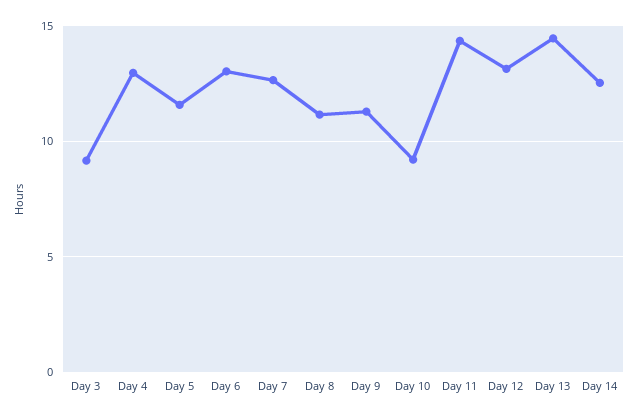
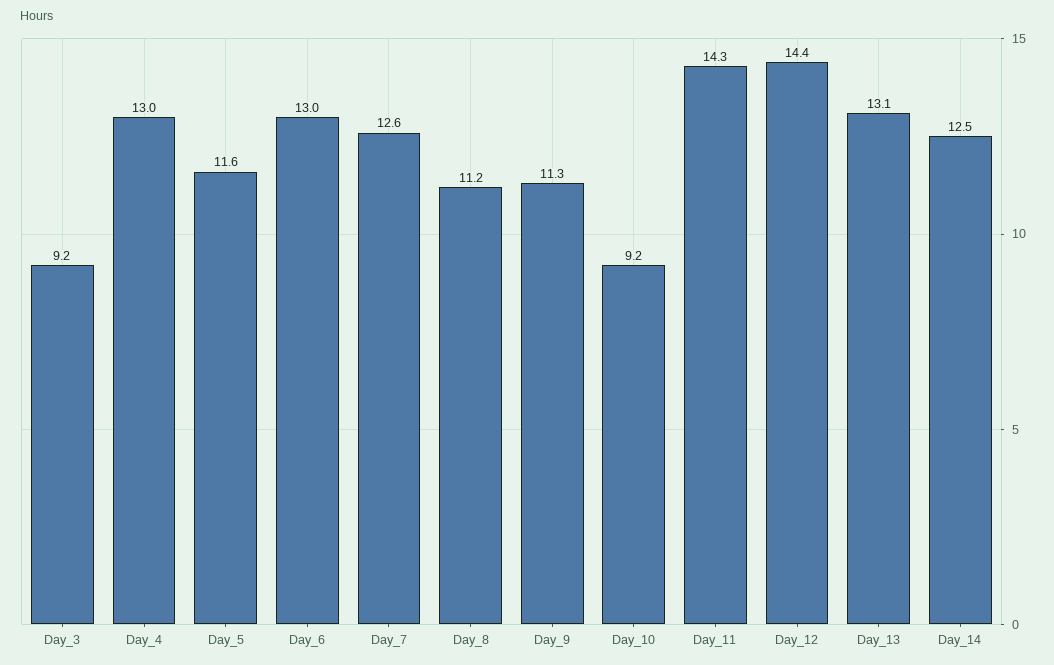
Day 12: 13 -> 14.4
Day 13: 14.5 -> 13.1

